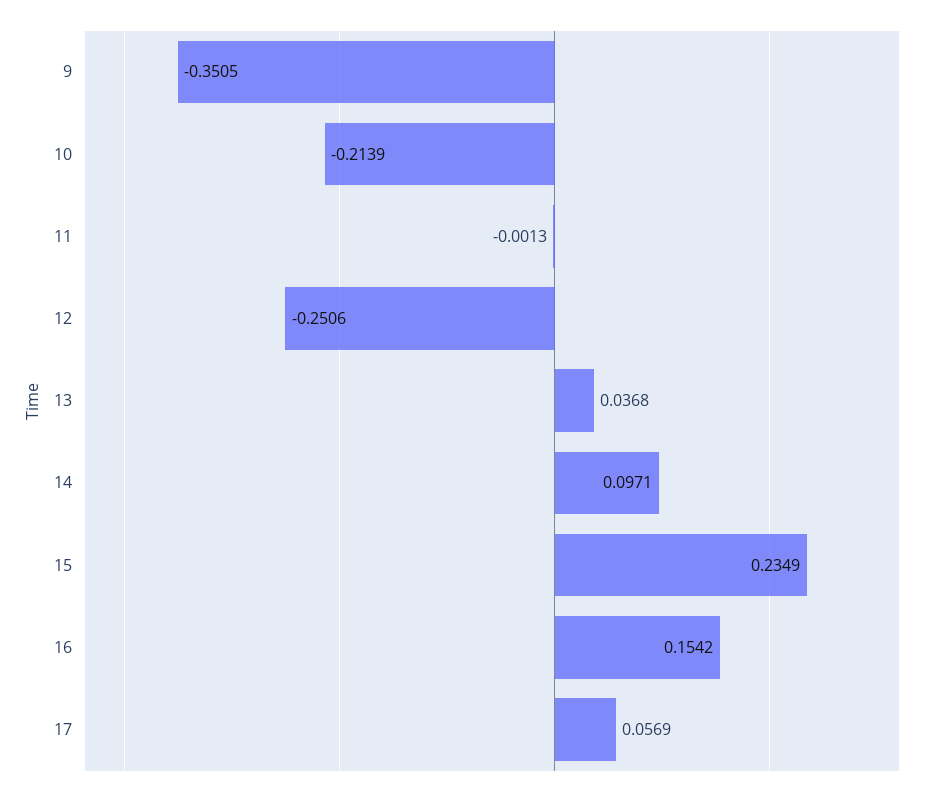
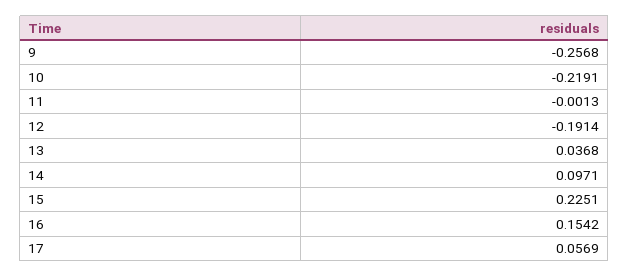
9: -0.3505 -> -0.2568
10: -0.2139 -> -0.2191
12: -0.2506 -> -0.1914
15: 0.2349 -> 0.2251

